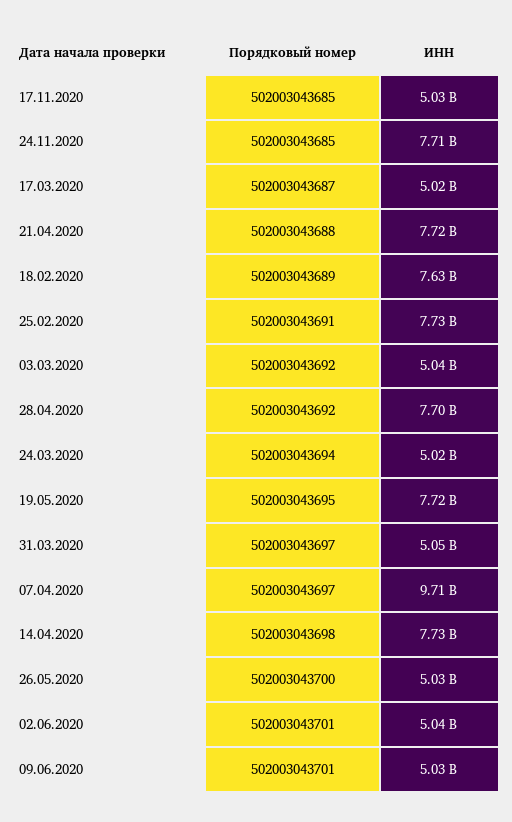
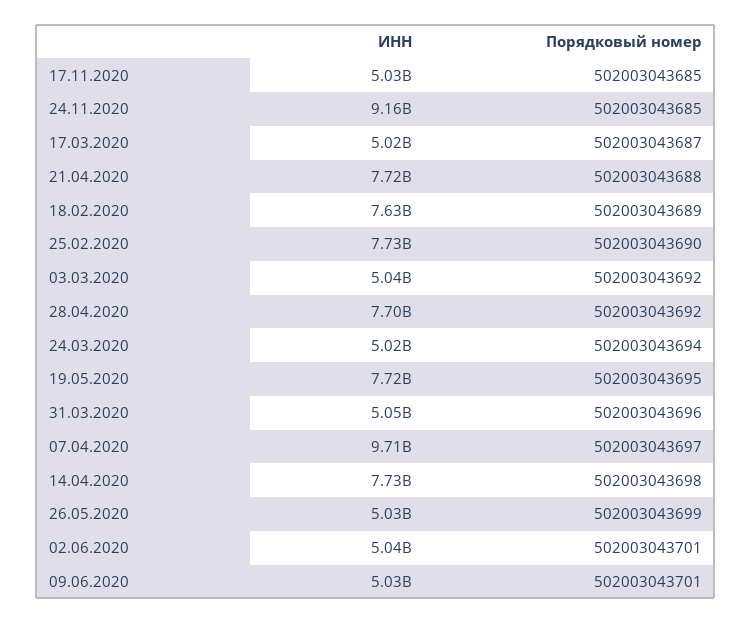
ИНН, 24.11.2020: 7710000000 -> 9160000000
Порядковый номер, 25.02.2020: 502003043691 -> 502003043690
Порядковый номер, 31.03.2020: 502003043697 -> 502003043696
Порядковый номер, 26.05.2020: 502003043700 -> 502003043699

